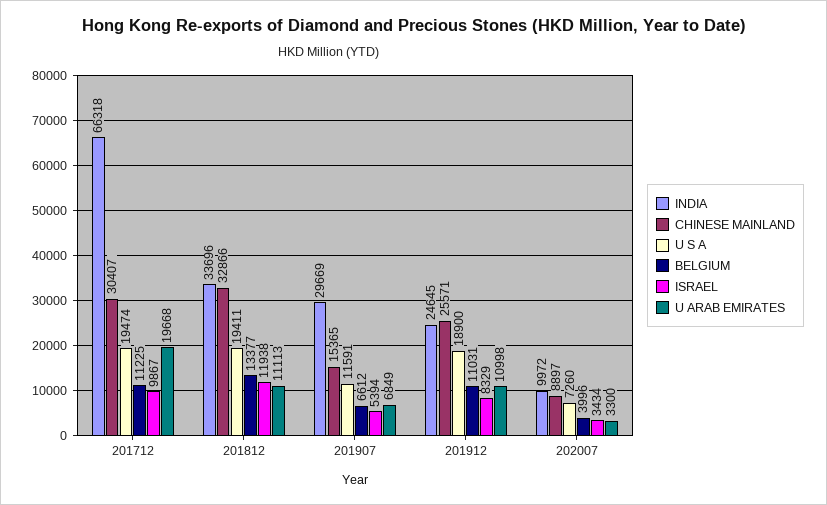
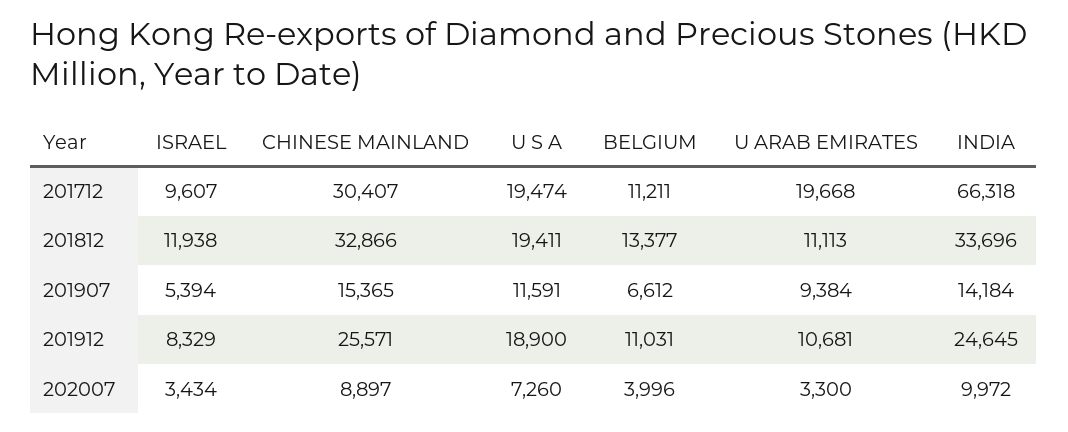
BELGIUM, 201712: 11225 -> 11211
ISRAEL, 201712: 9867 -> 9607
INDIA, 201907: 29669 -> 14184
U ARAB EMIRATES, 201907: 6849 -> 9384
U ARAB EMIRATES, 201912: 10998 -> 10681

